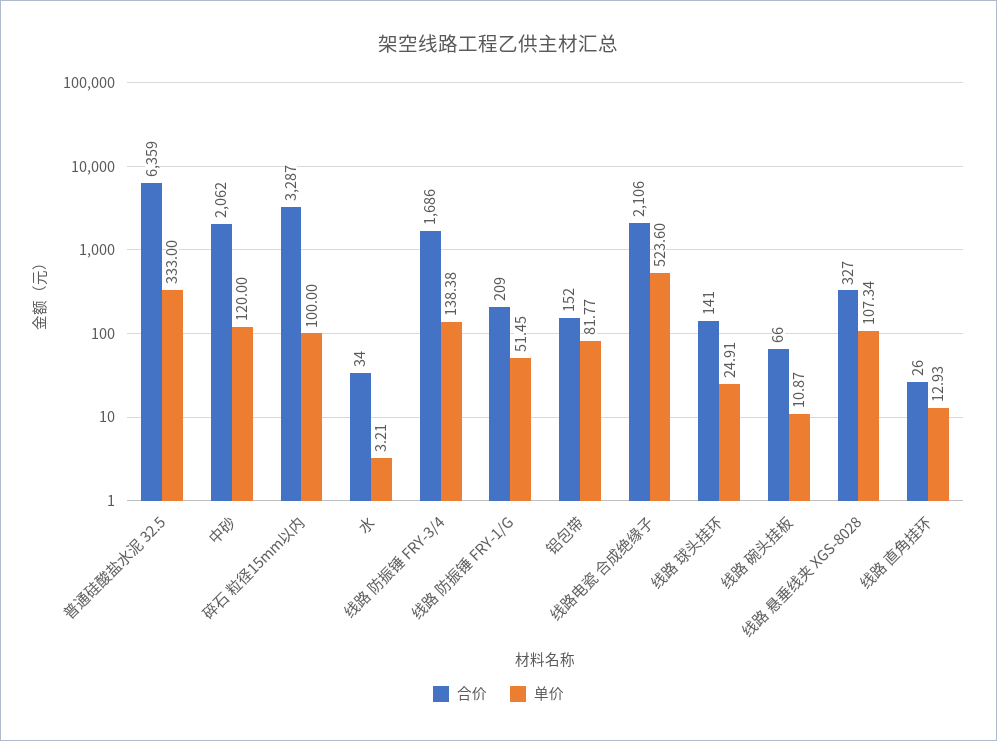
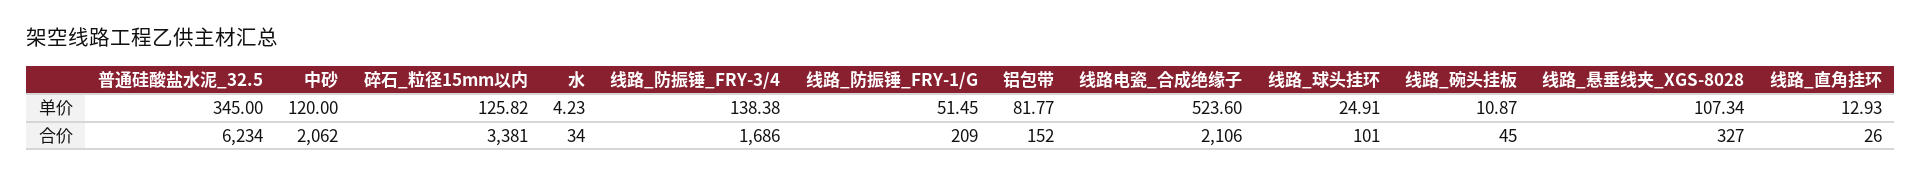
合价, 普通硅酸盐水泥 32.5: 6359 -> 6234
单价, 普通硅酸盐水泥 32.5: 333 -> 345
合价, 碎石 粒径15mm以内: 3287 -> 3381
单价, 碎石 粒径15mm以内: 100 -> 125.82
单价, 水: 3.21 -> 4.23
合价, 线路 球头挂环: 141 -> 101
合价, 线路 碗头挂板: 66 -> 45

